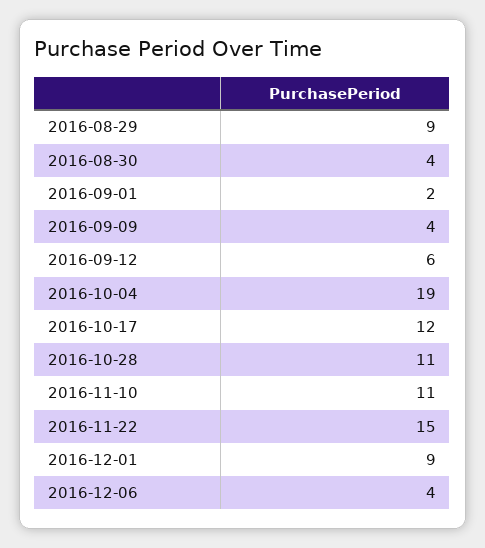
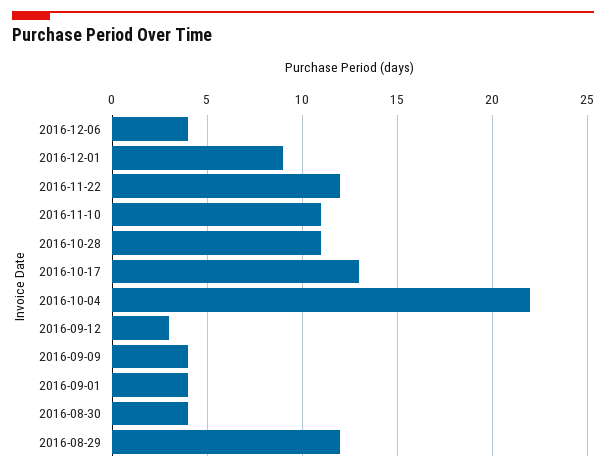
2016-08-29: 9 -> 12
2016-09-01: 2 -> 4
2016-09-12: 6 -> 3
2016-10-04: 19 -> 22
2016-10-17: 12 -> 13
2016-11-22: 15 -> 12

